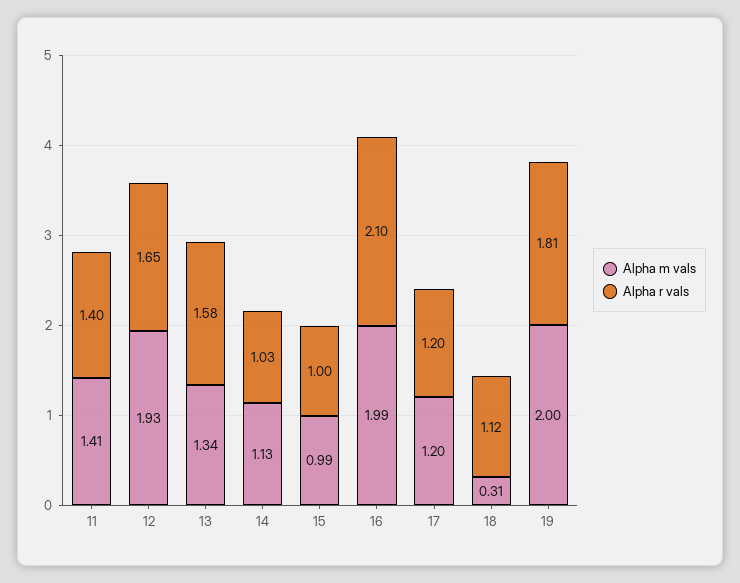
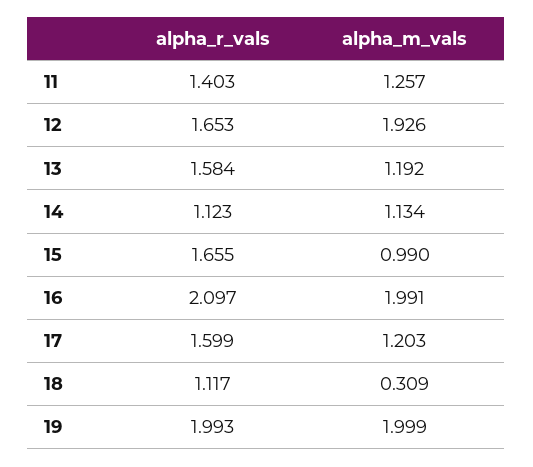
Alpha m vals, 11: 1.41 -> 1.257
Alpha m vals, 13: 1.34 -> 1.192
Alpha r vals, 14: 1.03 -> 1.123
Alpha r vals, 15: 1 -> 1.655
Alpha r vals, 17: 1.2 -> 1.599
Alpha r vals, 19: 1.81 -> 1.993

